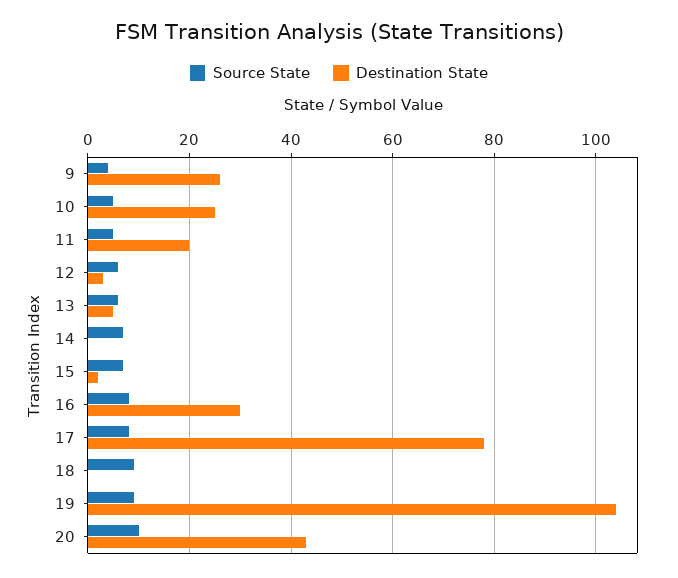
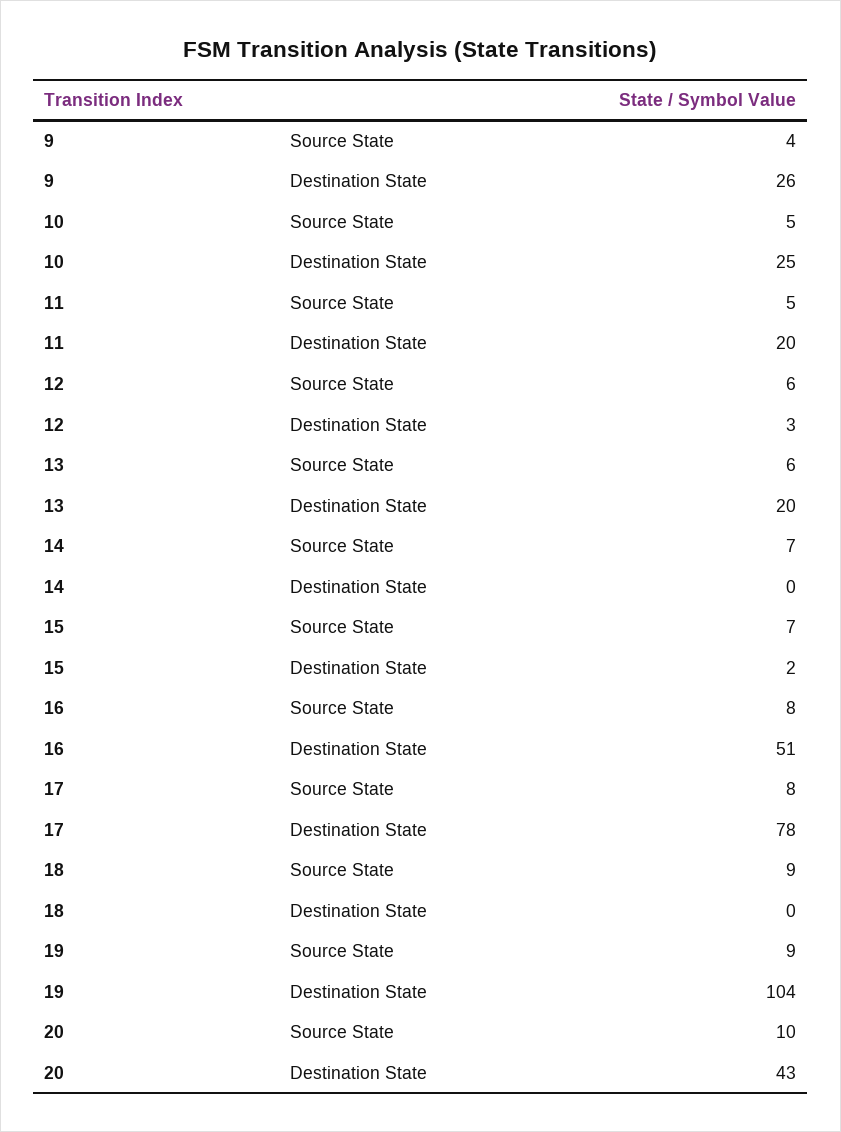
Destination State, 13: 5 -> 20
Destination State, 16: 30 -> 51

